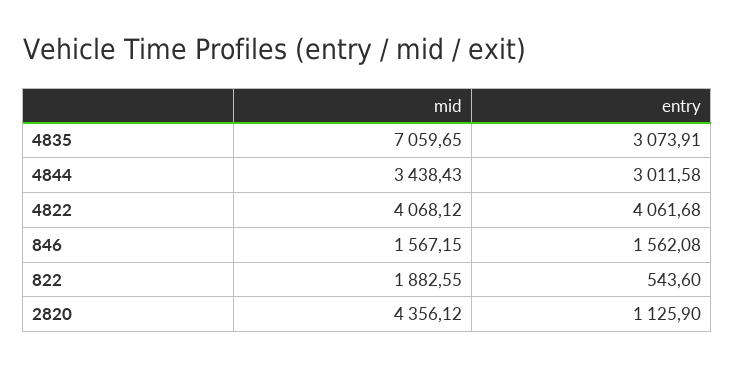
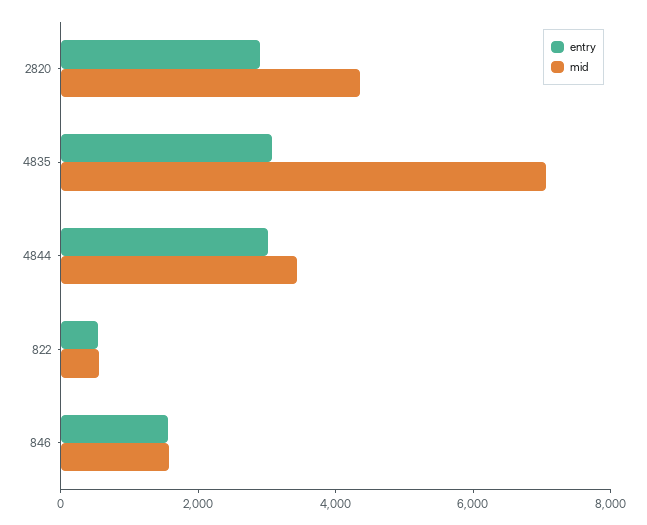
mid, 4822: 4068.12 -> none
entry, 4822: 4061.68 -> none
mid, 822: 1882.55 -> 500
entry, 2820: 1125.9 -> 3000

